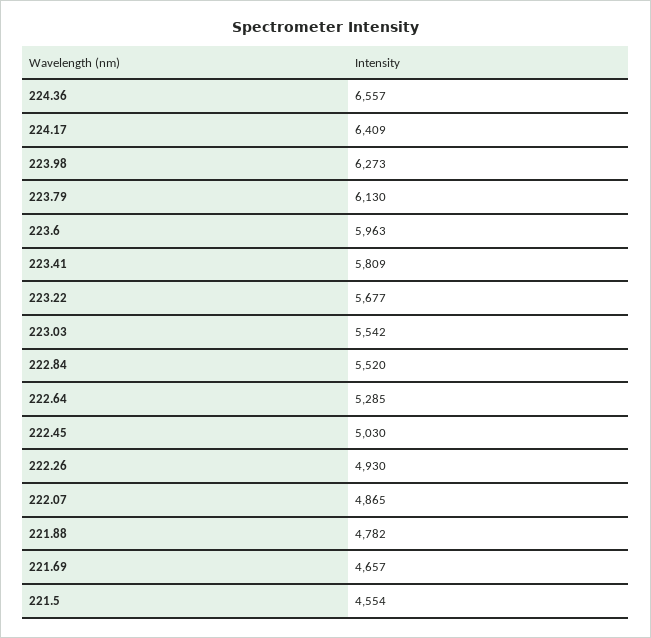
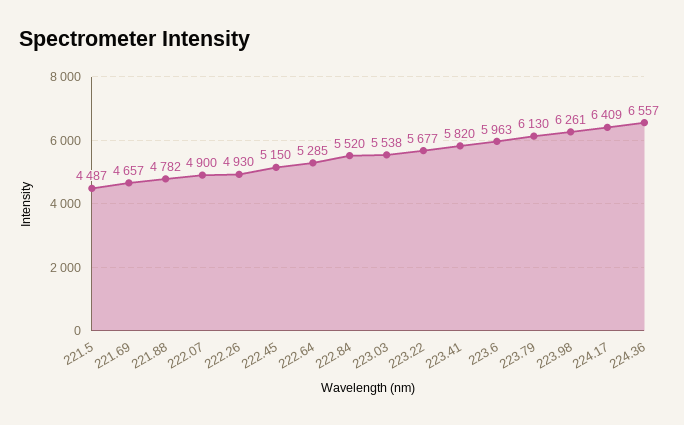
223.98: 6273 -> 6261
223.41: 5809 -> 5820
223.03: 5542 -> 5538
222.45: 5030 -> 5150
222.07: 4865 -> 4900
221.5: 4554 -> 4487

